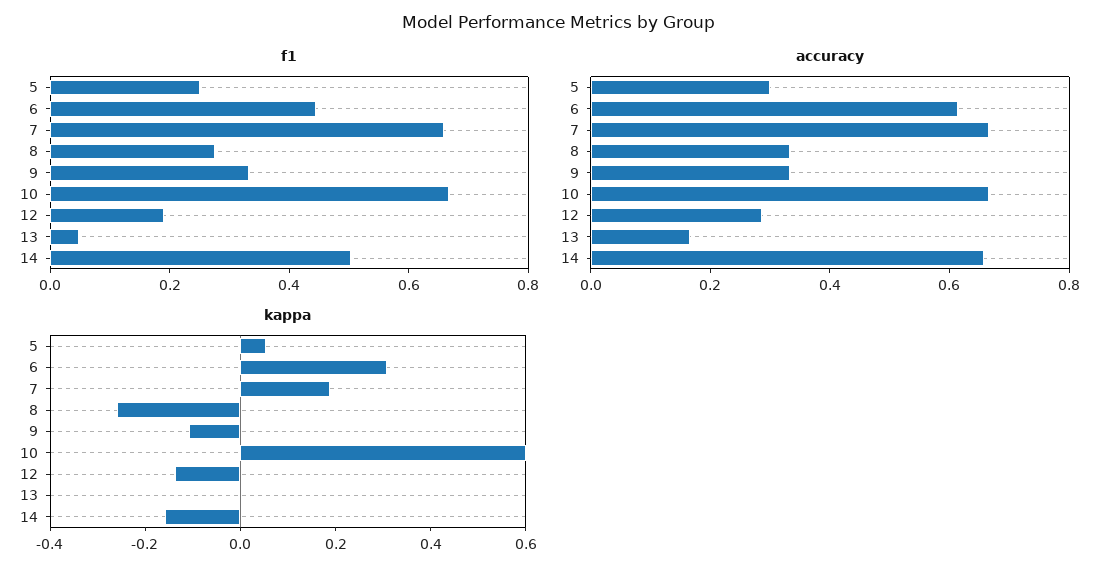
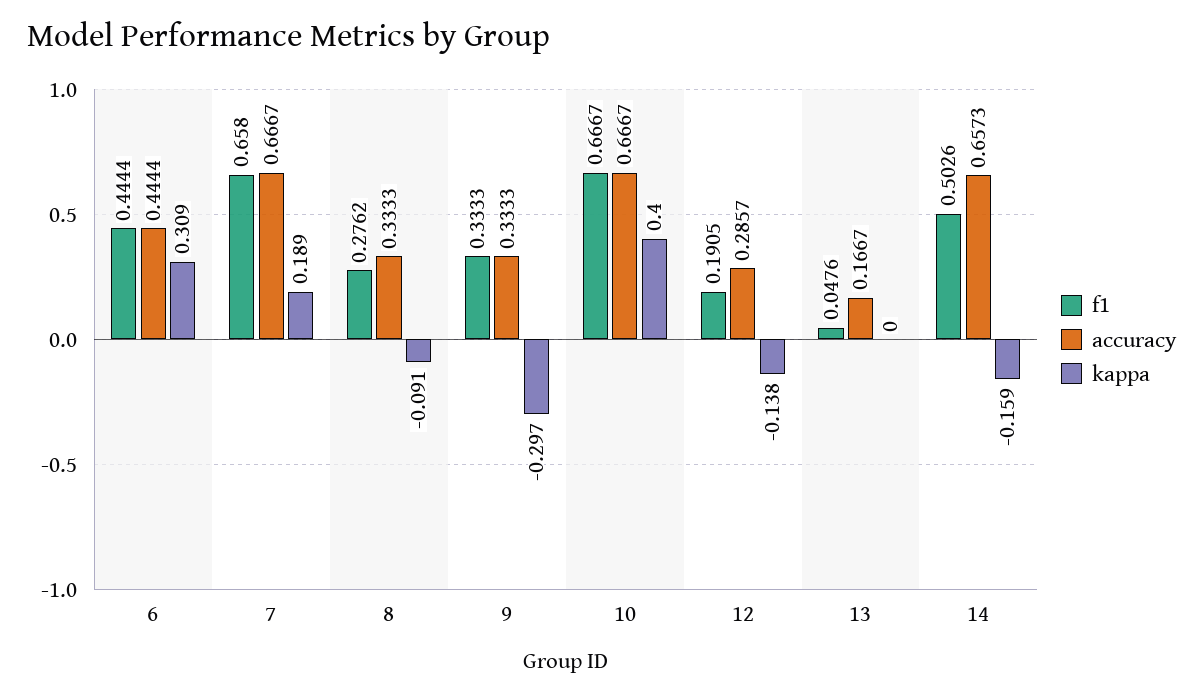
f1, 5: 0.25 -> none
accuracy, 5: 0.3 -> none
accuracy, 6: 0.6 -> 0.4444
kappa, 5: 0.05 -> none
kappa, 8: -0.25 -> -0.091
kappa, 9: -0.1 -> -0.297
kappa, 10: 0.6 -> 0.4

